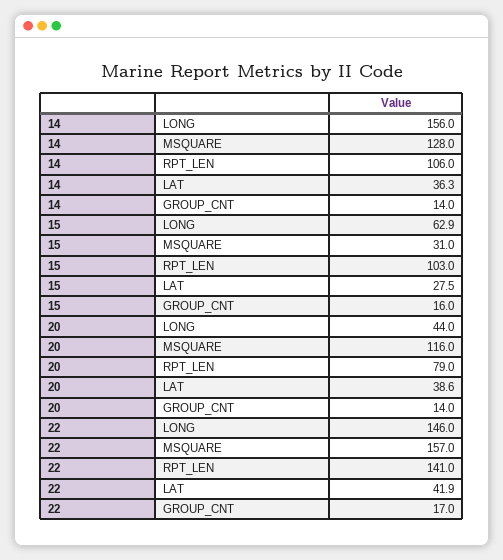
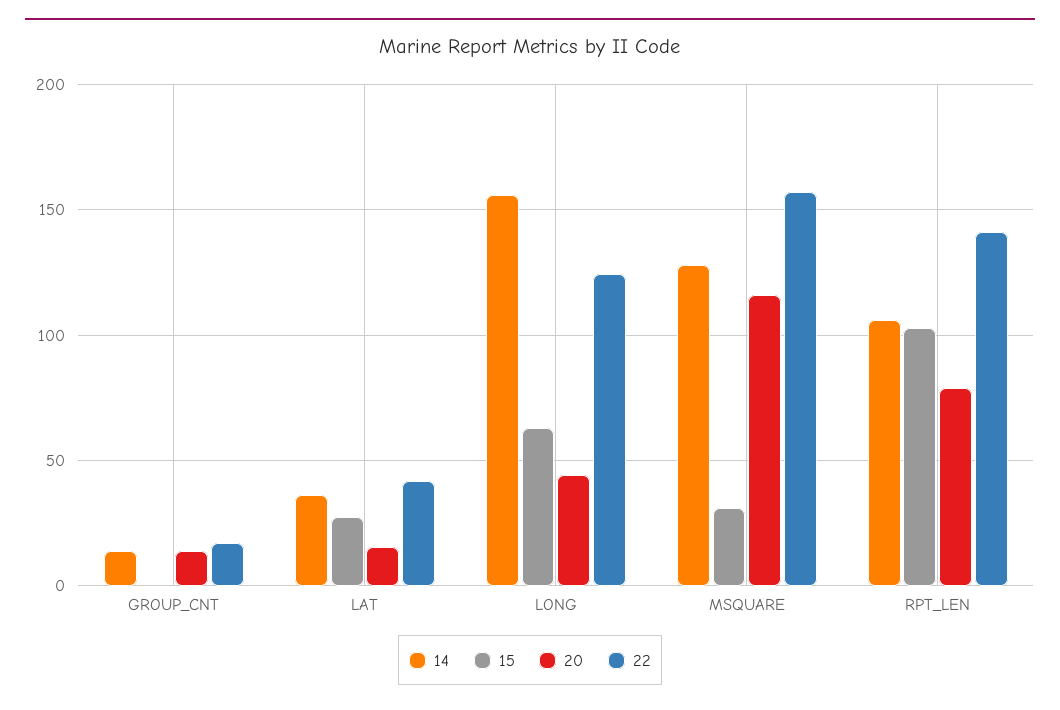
15, GROUP_CNT: 16 -> 0
20, LAT: 38.6 -> 15
22, LONG: 146 -> 125

